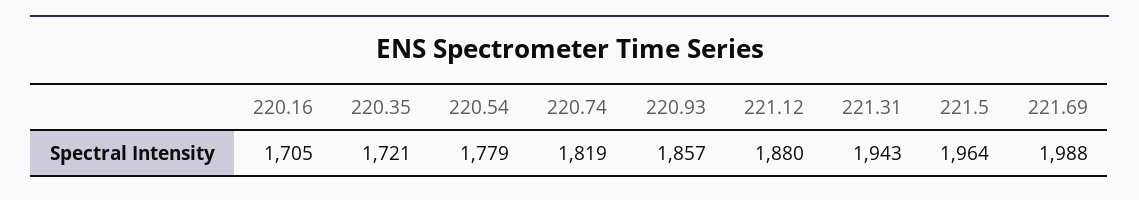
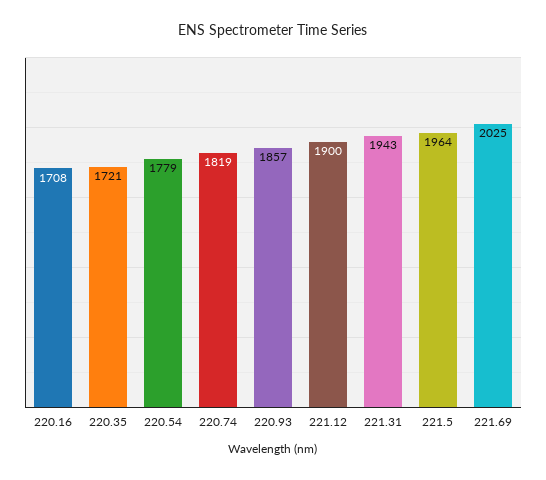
220.16: 1705 -> 1708
221.12: 1880 -> 1900
221.69: 1988 -> 2025

